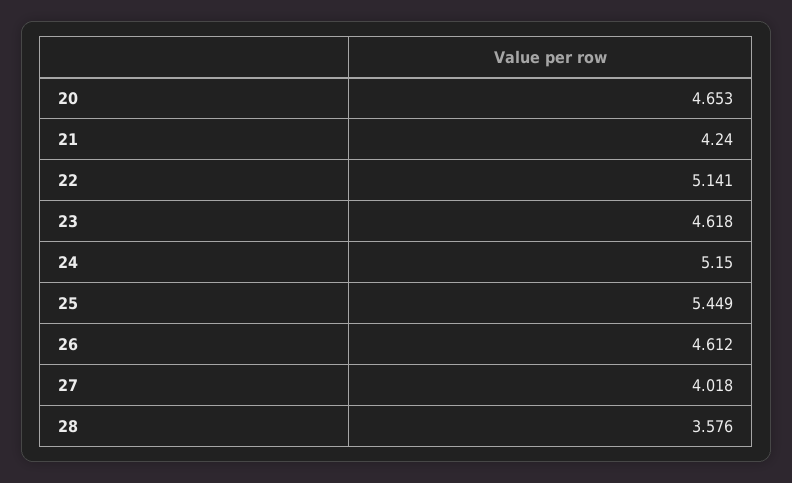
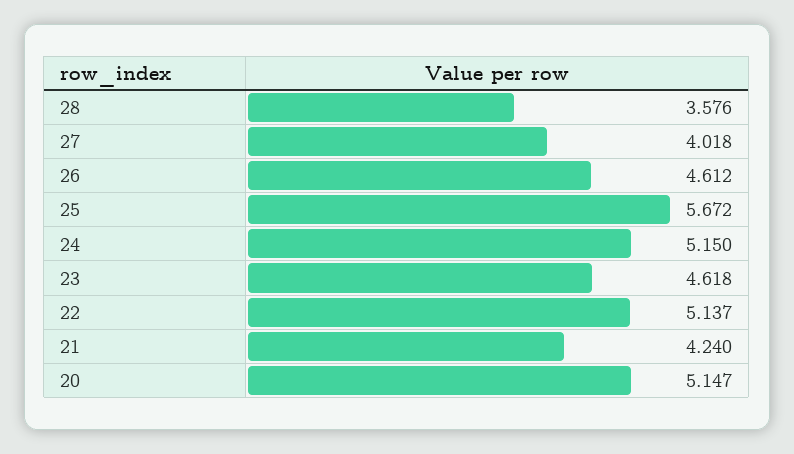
20: 4.653 -> 5.147
22: 5.141 -> 5.137
25: 5.449 -> 5.672

